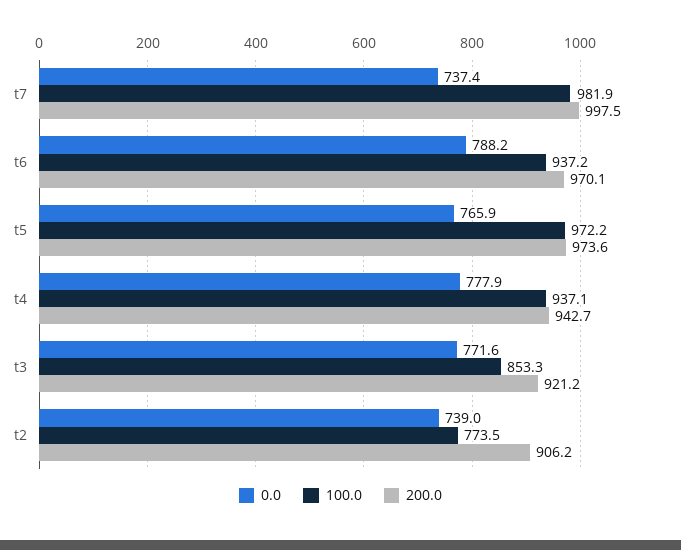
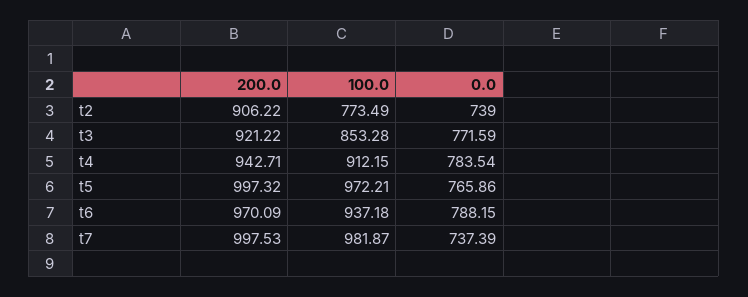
200.0, t5: 973.6 -> 997.32
0.0, t4: 777.9 -> 783.54
100.0, t4: 937.1 -> 912.15

